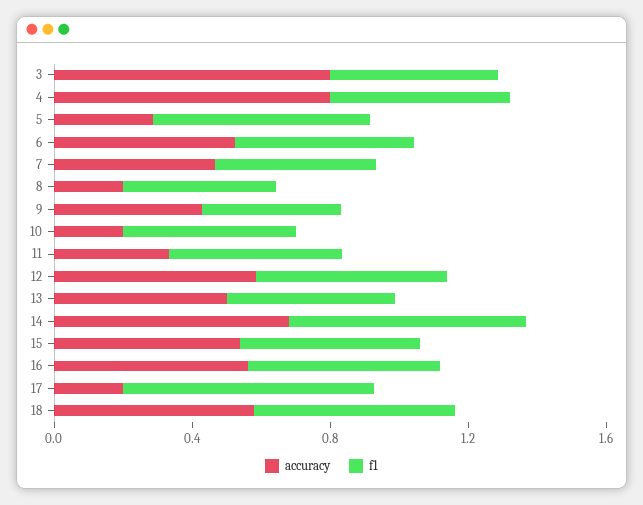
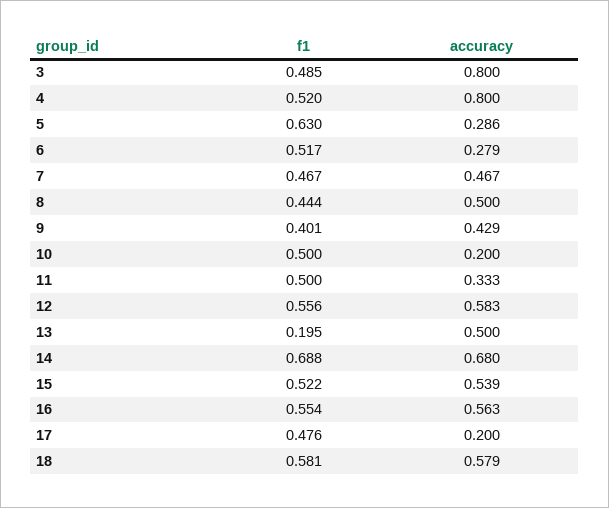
accuracy, 6: 0.5 -> 0.279
accuracy, 8: 0.2 -> 0.5
f1, 13: 0.5 -> 0.195
f1, 17: 0.7 -> 0.476

